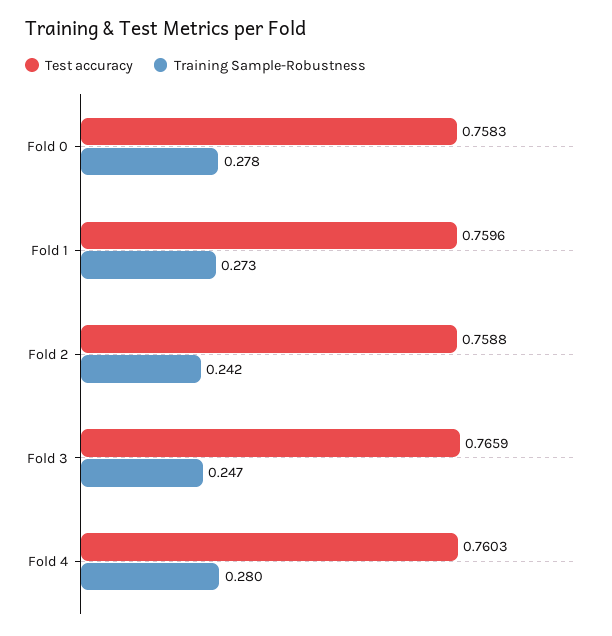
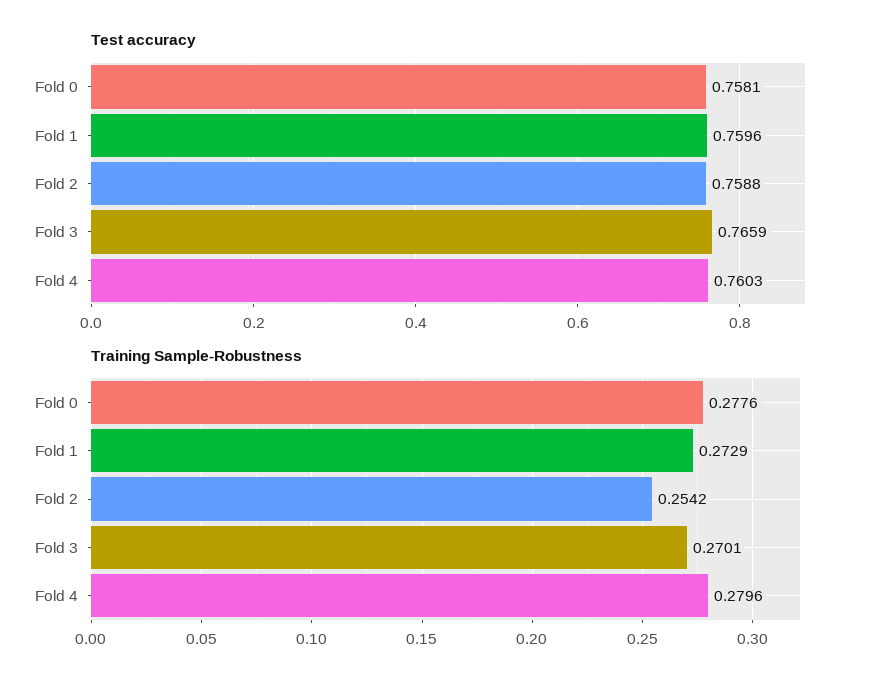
Test accuracy, Fold 0: 0.7583 -> 0.7581
Training Sample-Robustness, Fold 2: 0.242 -> 0.2542
Training Sample-Robustness, Fold 3: 0.247 -> 0.2701

